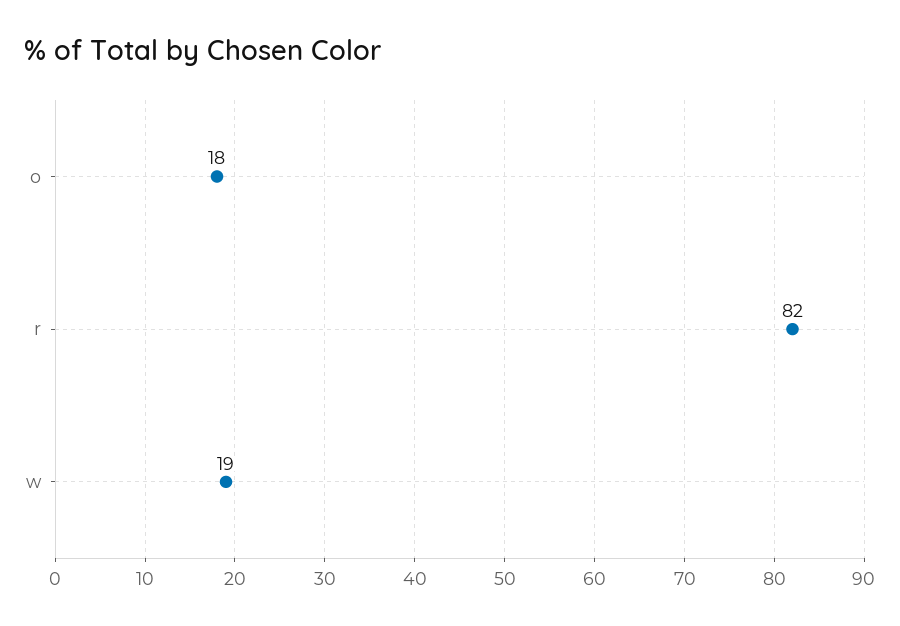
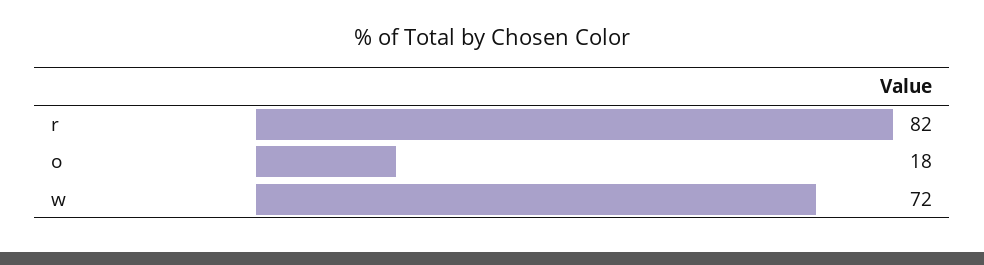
w: 19 -> 72

